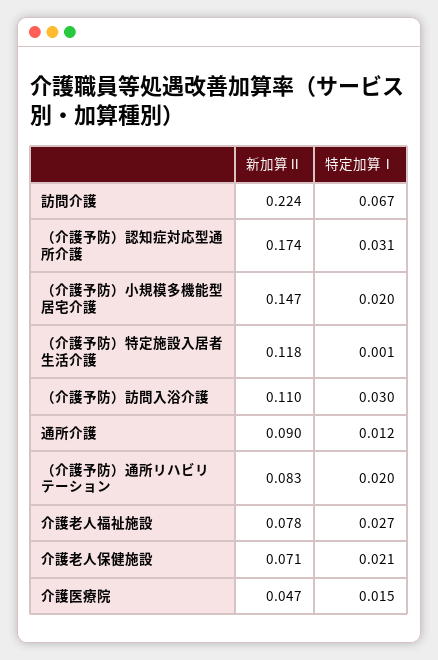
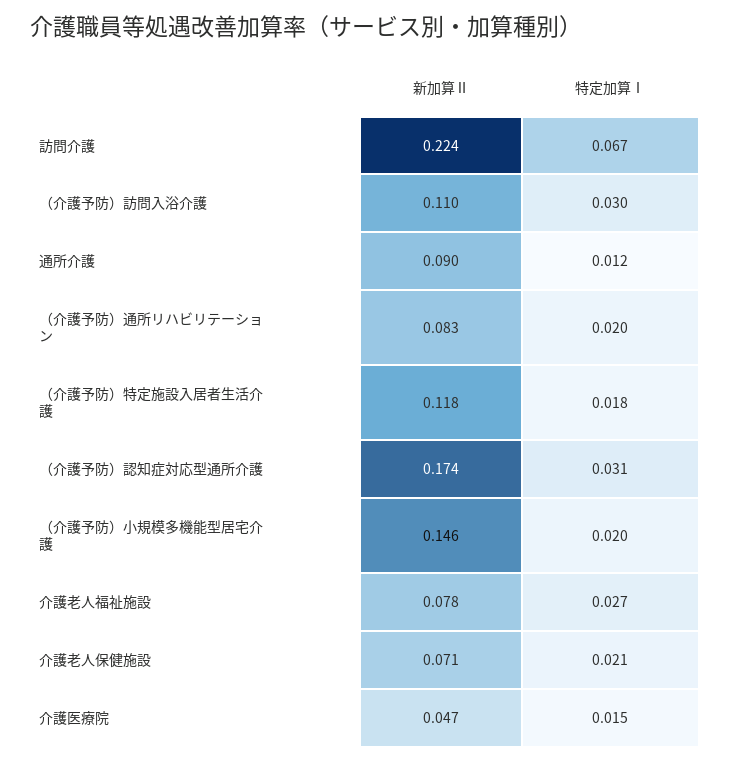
新加算Ⅱ, （介護予防）小規模多機能型居宅介護: 0.147 -> 0.146
特定加算Ⅰ, （介護予防）特定施設入居者生活介護: 0.001 -> 0.018

